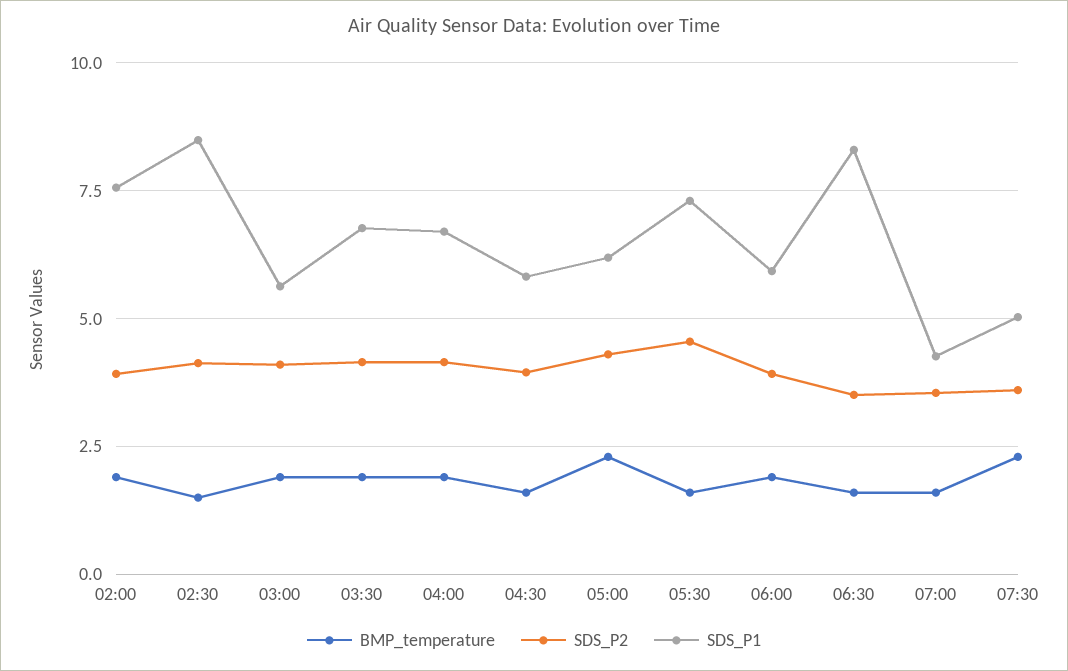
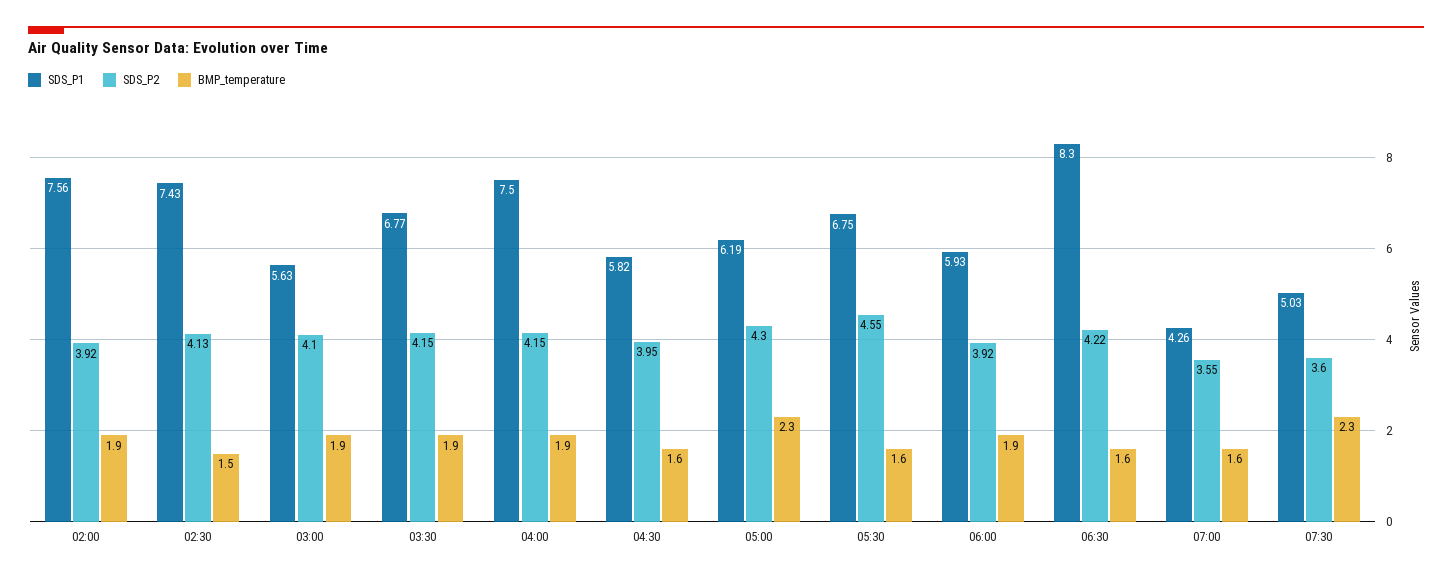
SDS_P1, 02:30: 8.5 -> 7.43
SDS_P1, 04:00: 6.75 -> 7.5
SDS_P1, 05:30: 7.25 -> 6.75
SDS_P2, 06:30: 3.5 -> 4.22

